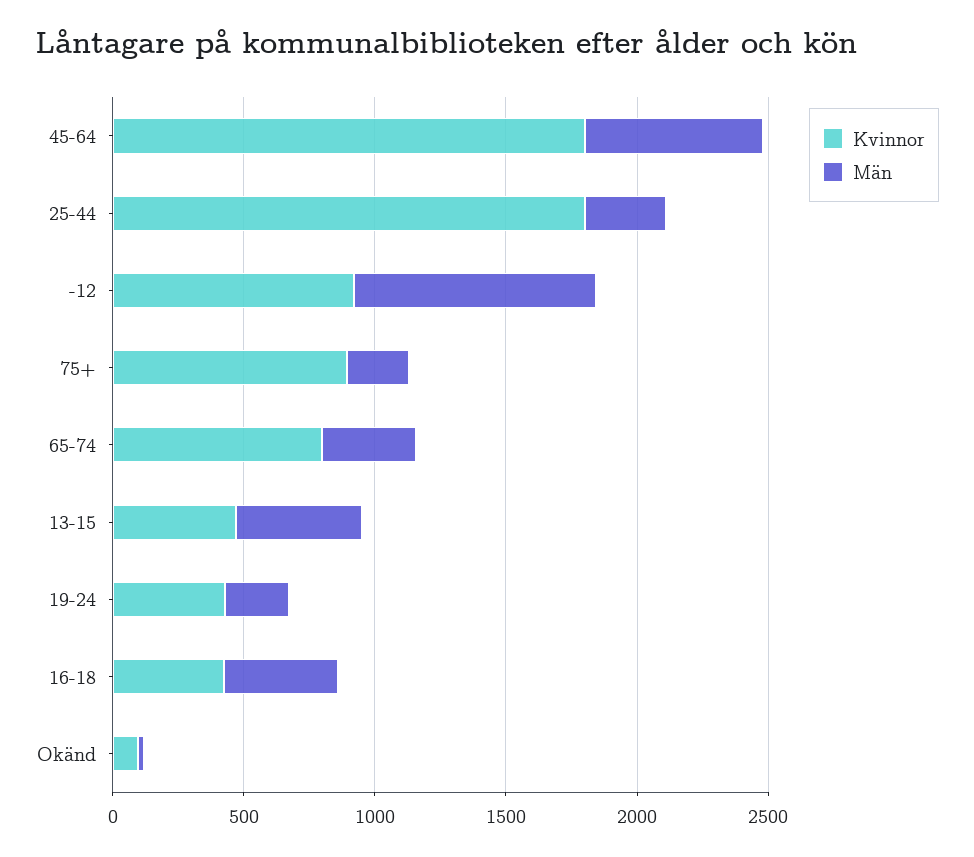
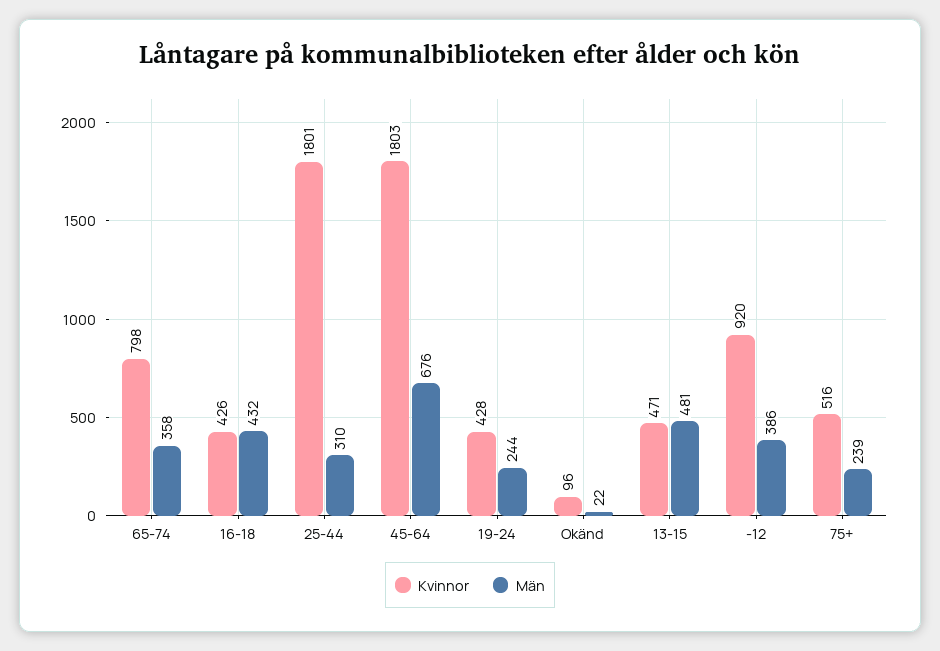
Män, -12: 900 -> 386
Kvinnor, 75+: 900 -> 516

